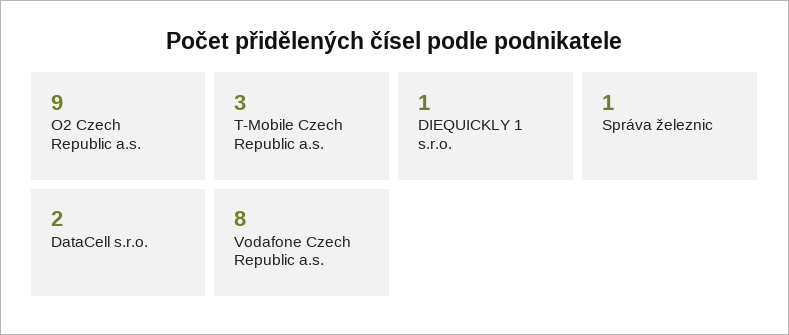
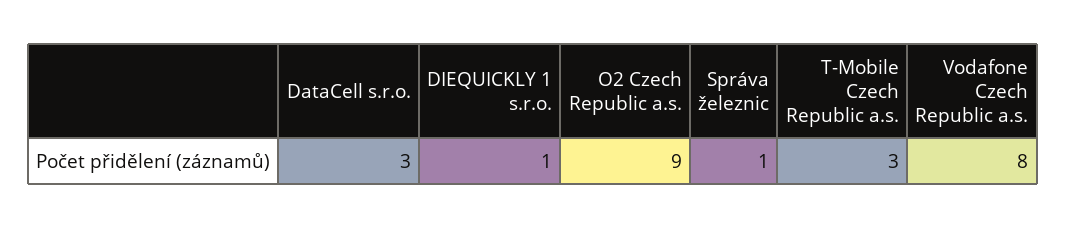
DataCell s.r.o.: 2 -> 3

